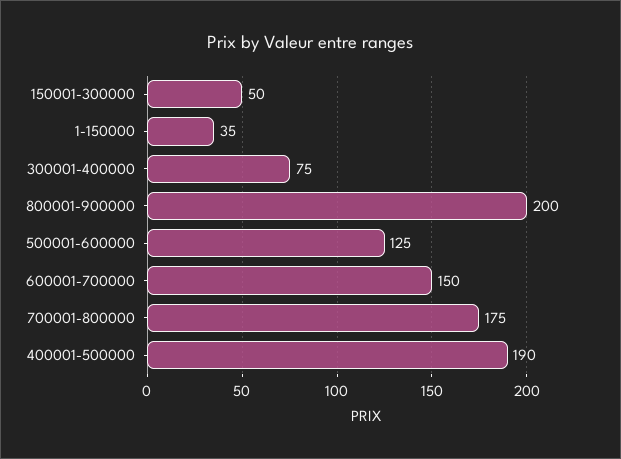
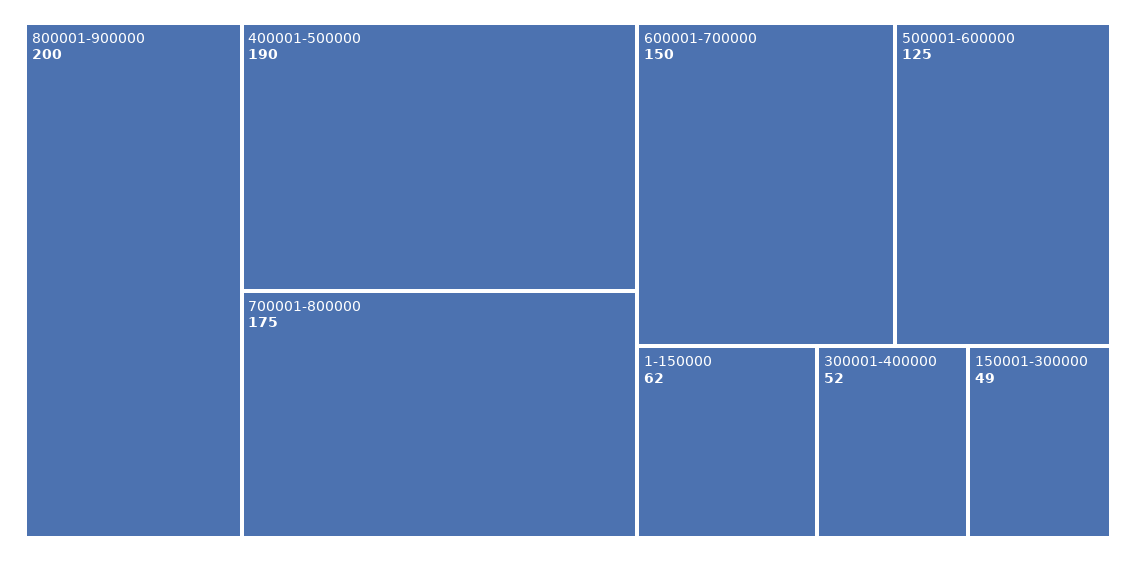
150001-300000: 50 -> 49
1-150000: 35 -> 62
300001-400000: 75 -> 52

